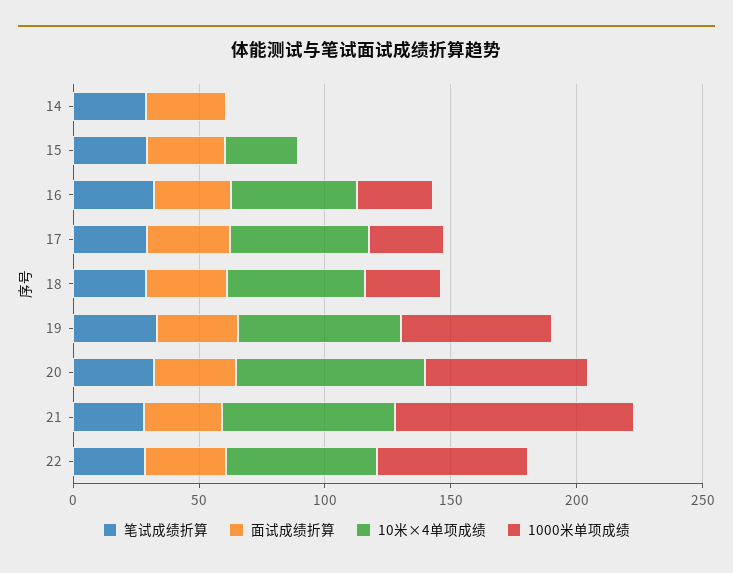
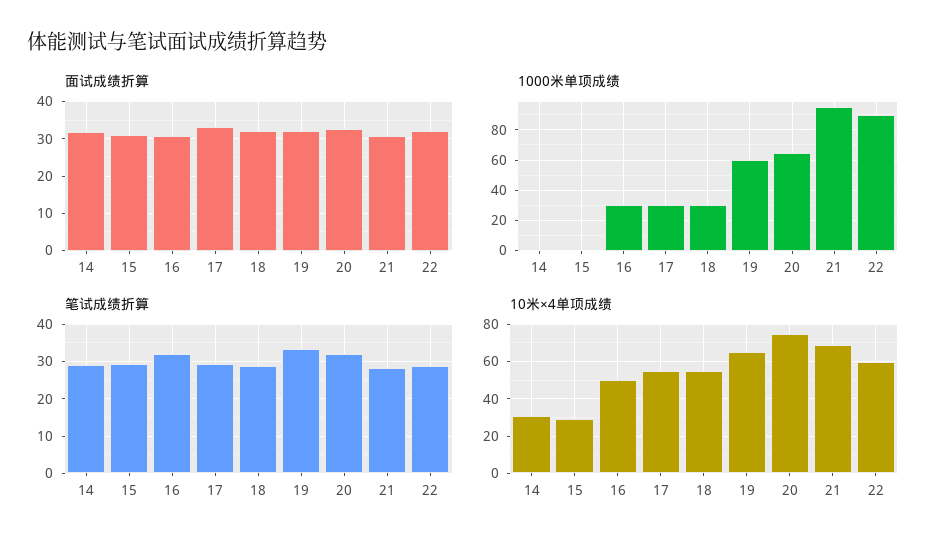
10米×4单项成绩, 14: 0 -> 30
1000米单项成绩, 22: 60 -> 90

